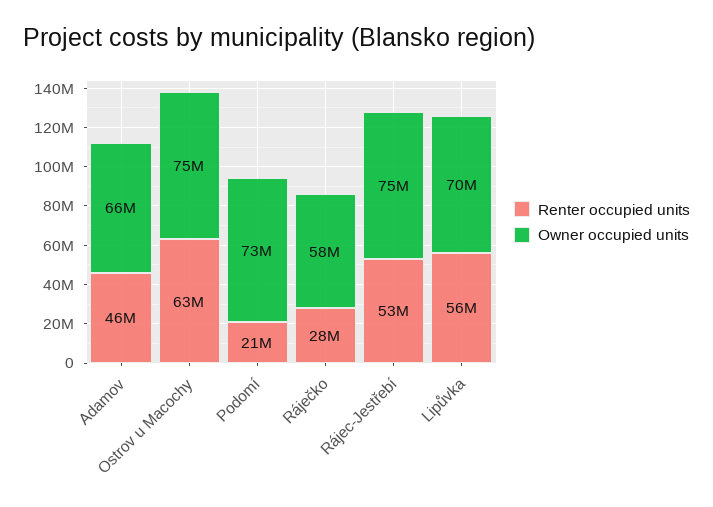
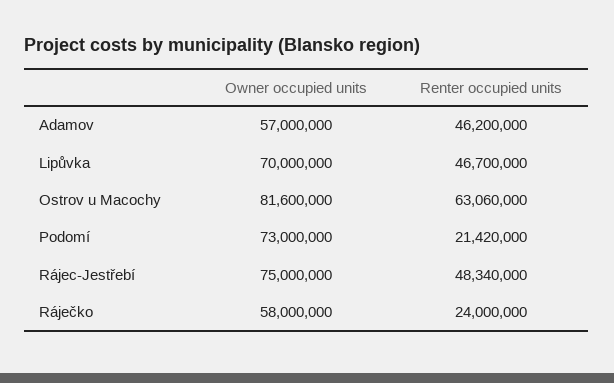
Owner occupied units, Adamov: 66000000 -> 57000000
Owner occupied units, Ostrov u Macochy: 75000000 -> 81600000
Renter occupied units, Ráječko: 28000000 -> 24000000
Renter occupied units, Rájec-Jestřebí: 53000000 -> 48340000
Renter occupied units, Lipůvka: 56000000 -> 46700000

